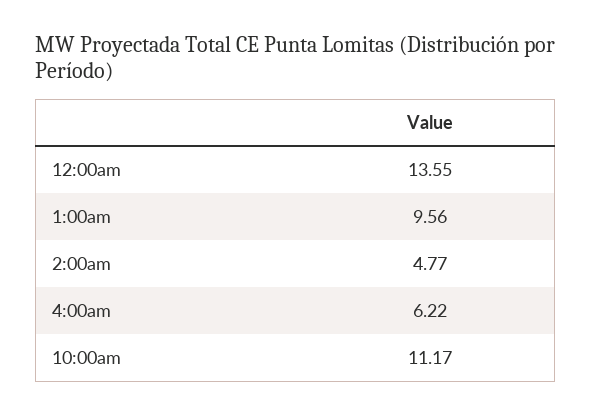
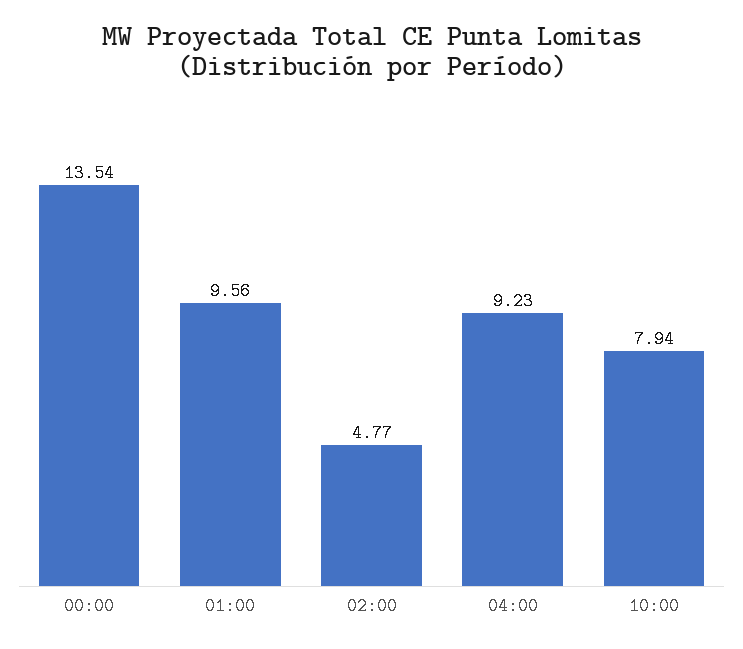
12:00am: 13.55 -> 13.54
4:00am: 6.22 -> 9.23
10:00am: 11.17 -> 7.94

